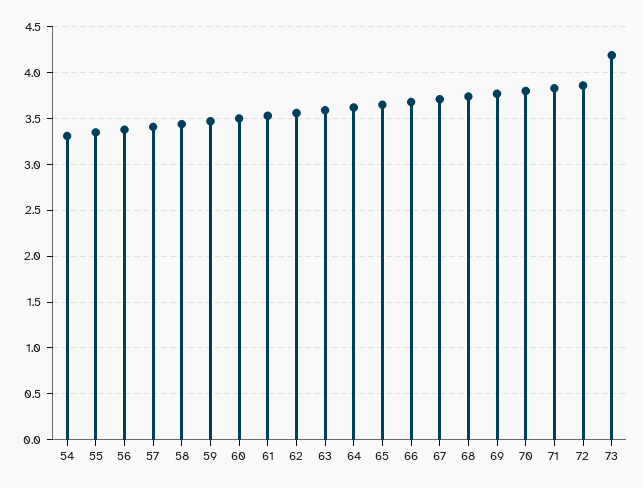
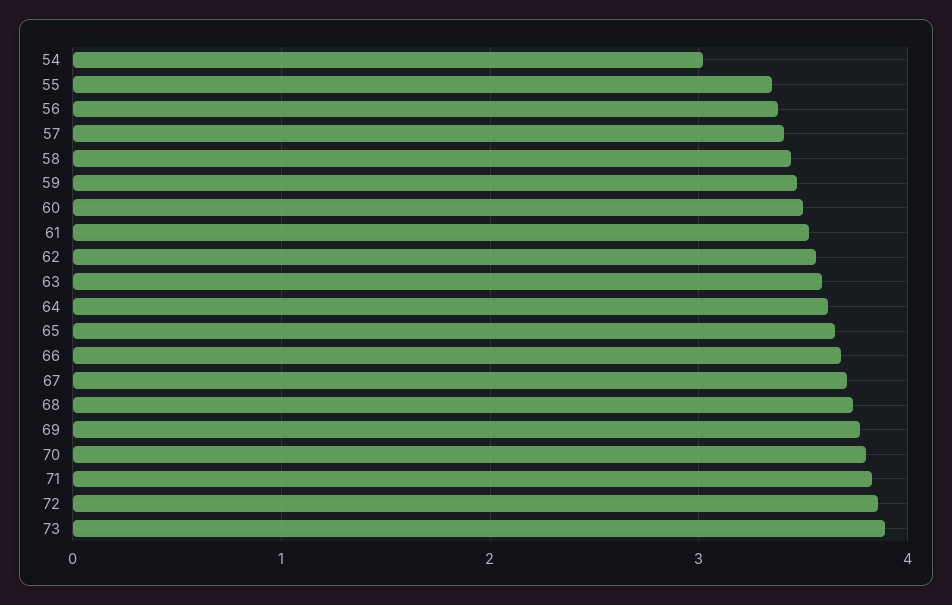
54: 3.3 -> 3
73: 4.2 -> 3.9

